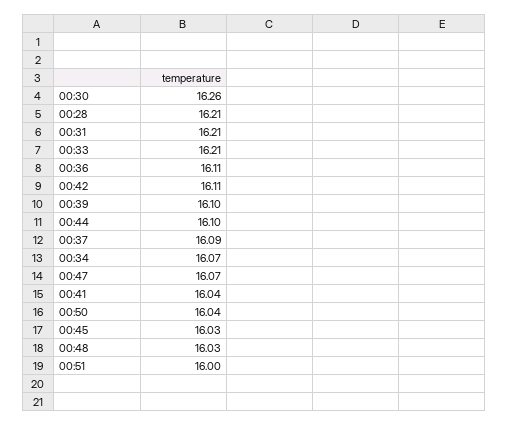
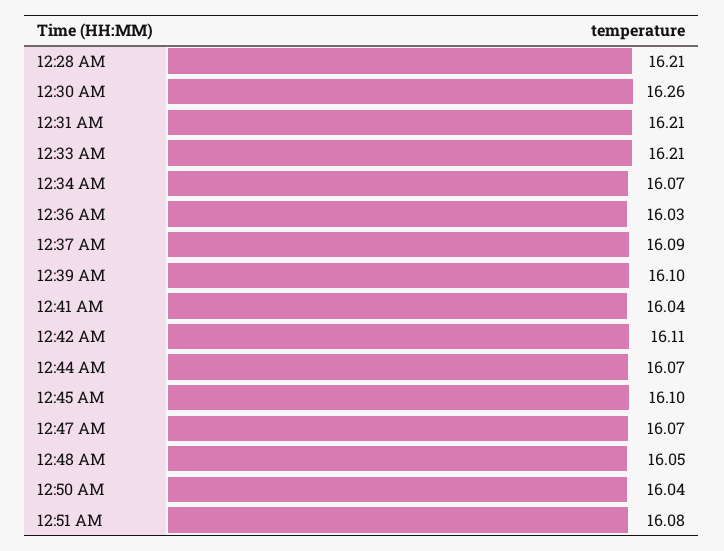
00:36: 16.11 -> 16.03
00:44: 16.1 -> 16.07
00:45: 16.03 -> 16.1
00:48: 16.03 -> 16.05
00:51: 16 -> 16.08

